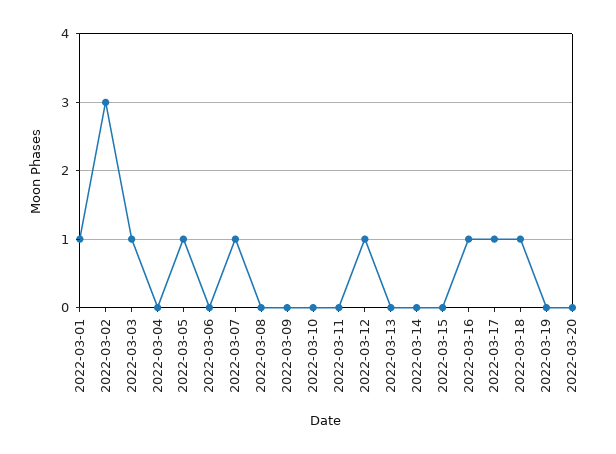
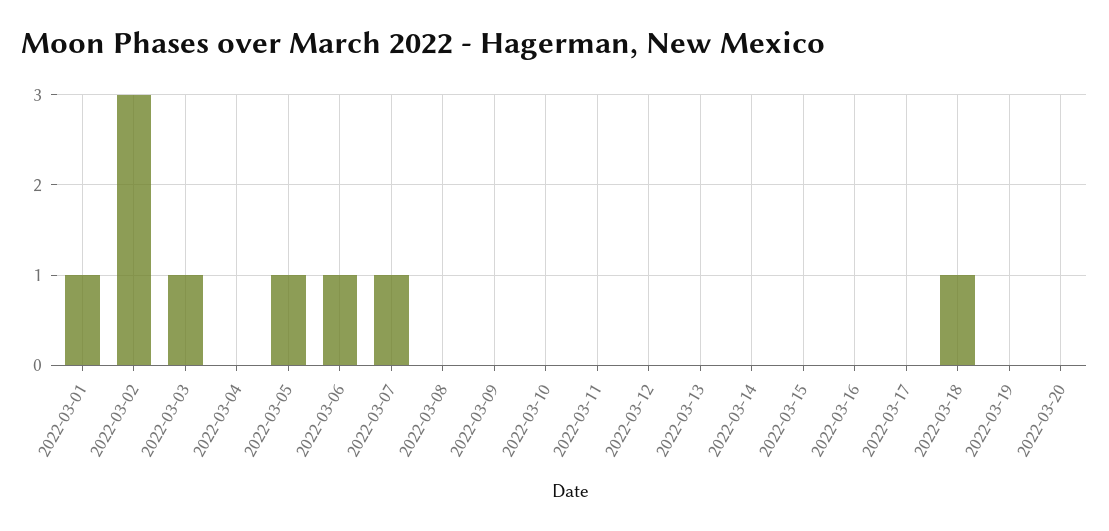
2022-03-06: 0 -> 1
2022-03-12: 1 -> 0
2022-03-16: 1 -> 0
2022-03-17: 1 -> 0

